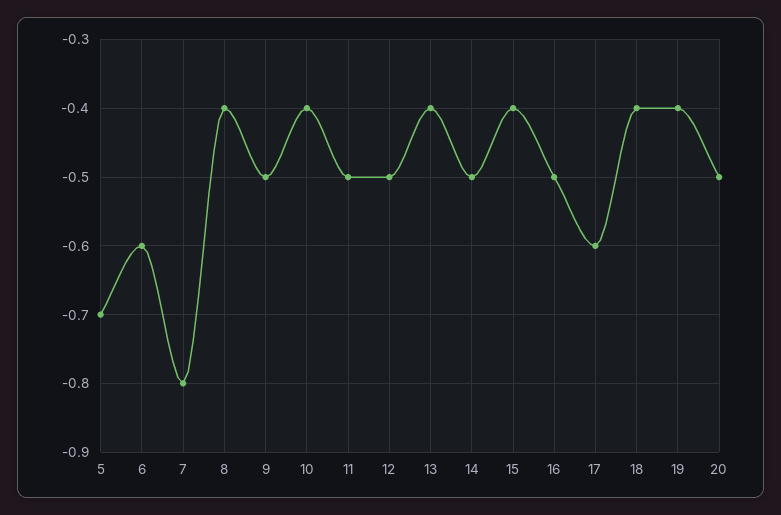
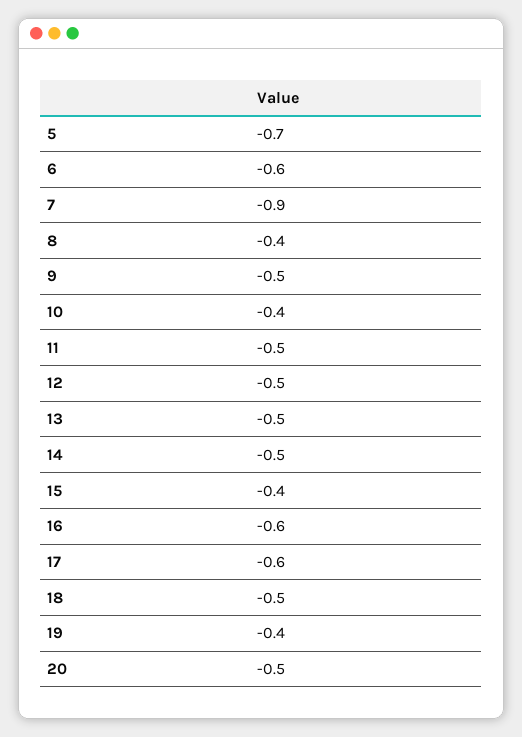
7: -0.8 -> -0.9
13: -0.4 -> -0.5
16: -0.5 -> -0.6
18: -0.4 -> -0.5

